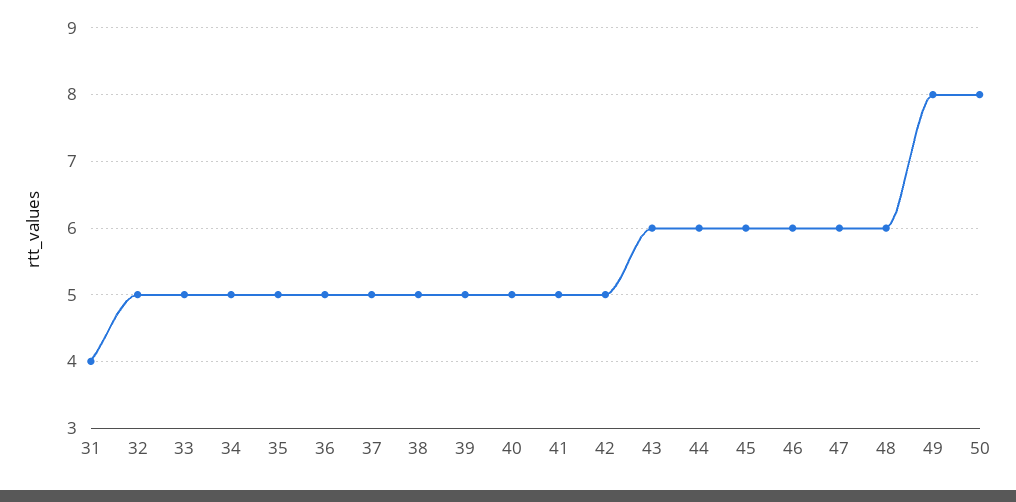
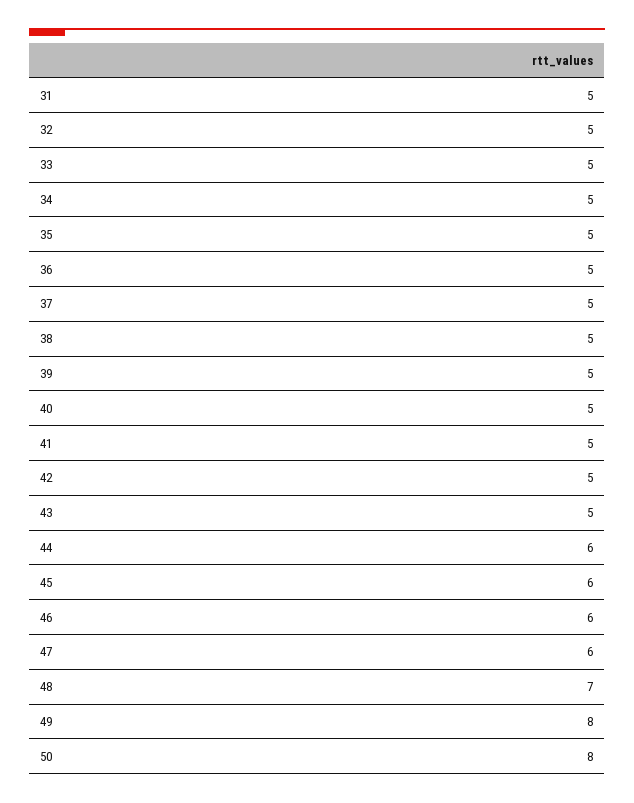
31: 4 -> 5
43: 6 -> 5
48: 6 -> 7

